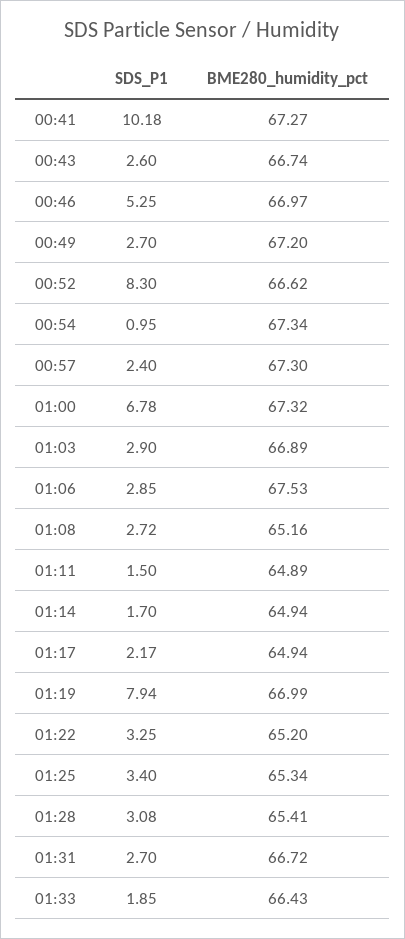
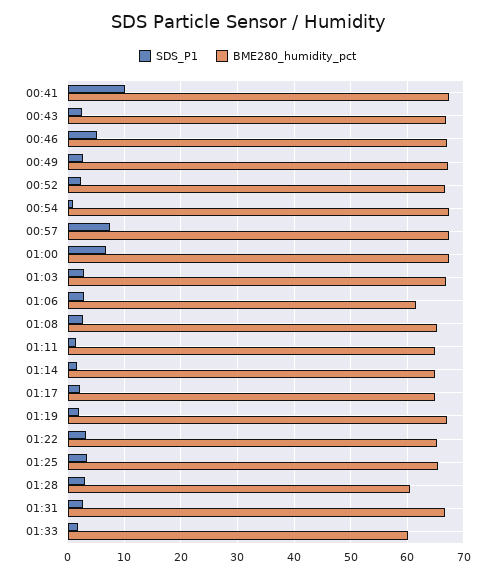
SDS_P1, 00:52: 8.3 -> 2
SDS_P1, 00:57: 2.4 -> 8
BME280_humidity_pct, 01:06: 67.53 -> 62
SDS_P1, 01:19: 7.94 -> 2
BME280_humidity_pct, 01:28: 65.41 -> 60
BME280_humidity_pct, 01:33: 66.43 -> 60

